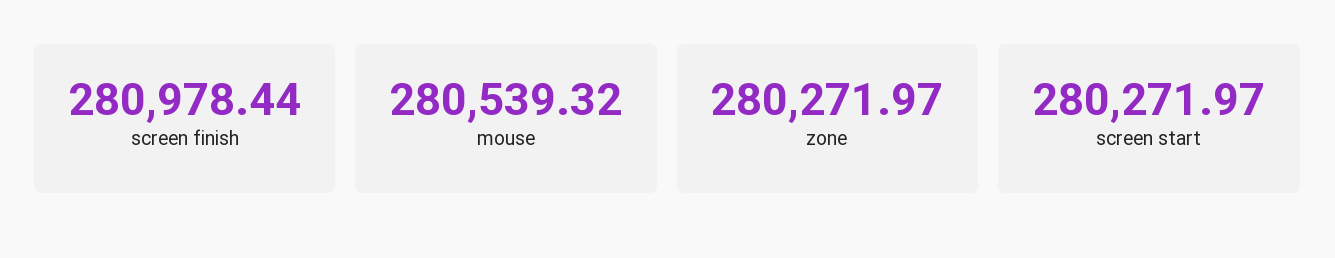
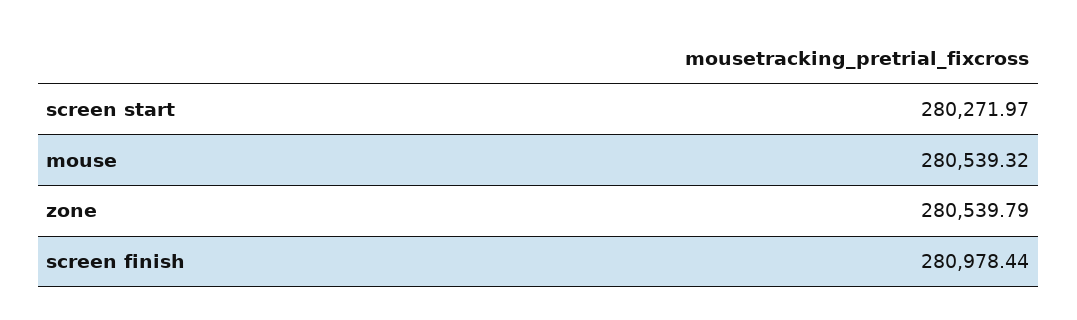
zone: 280271.97 -> 280539.79

